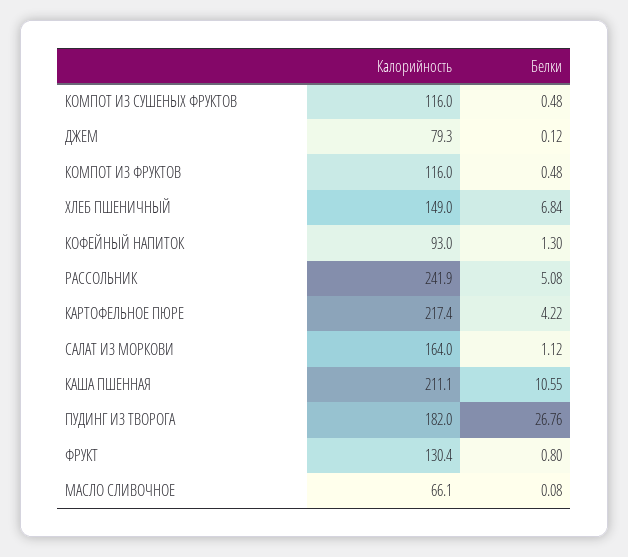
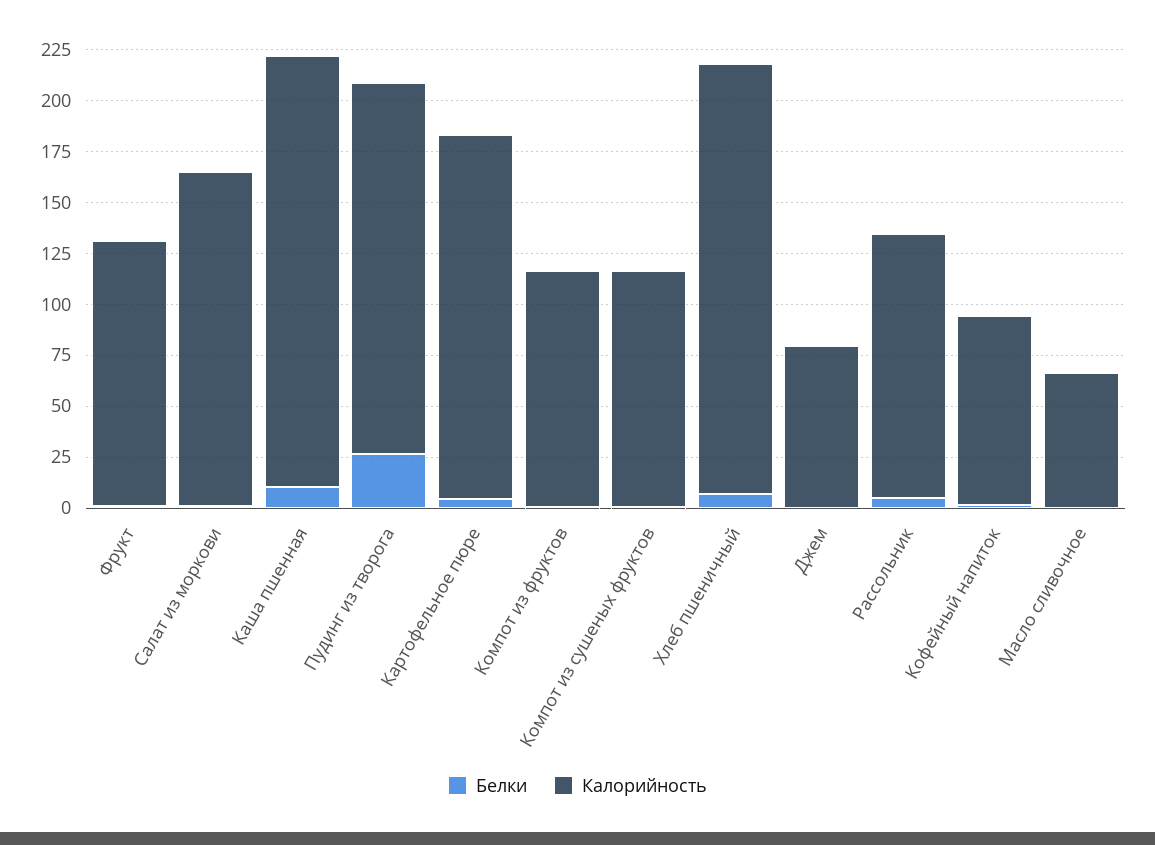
Калорийность, ХЛЕБ ПШЕНИЧНЫЙ: 149 -> 210
Калорийность, РАССОЛЬНИК: 241.9 -> 130
Калорийность, КАРТОФЕЛЬНОЕ ПЮРЕ: 217.4 -> 180

